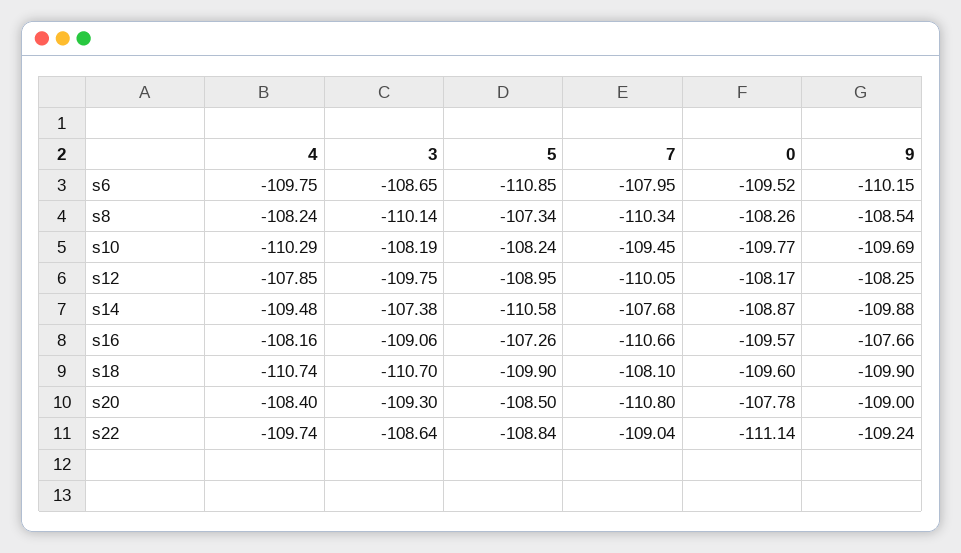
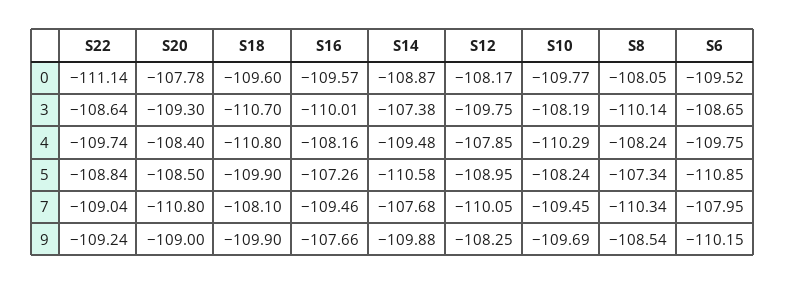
0, s8: -108.26 -> -108.05
3, s16: -109.06 -> -110.01
7, s16: -110.66 -> -109.46
4, s18: -110.74 -> -110.8

